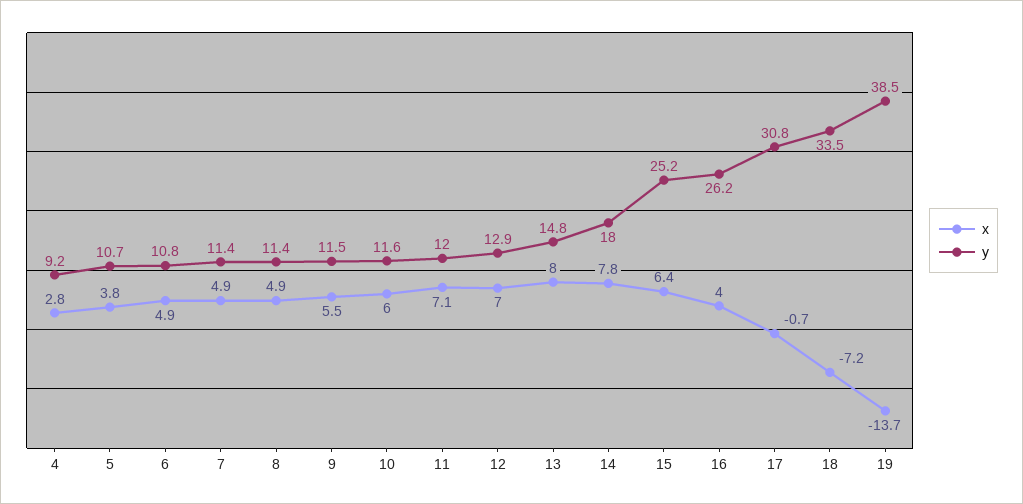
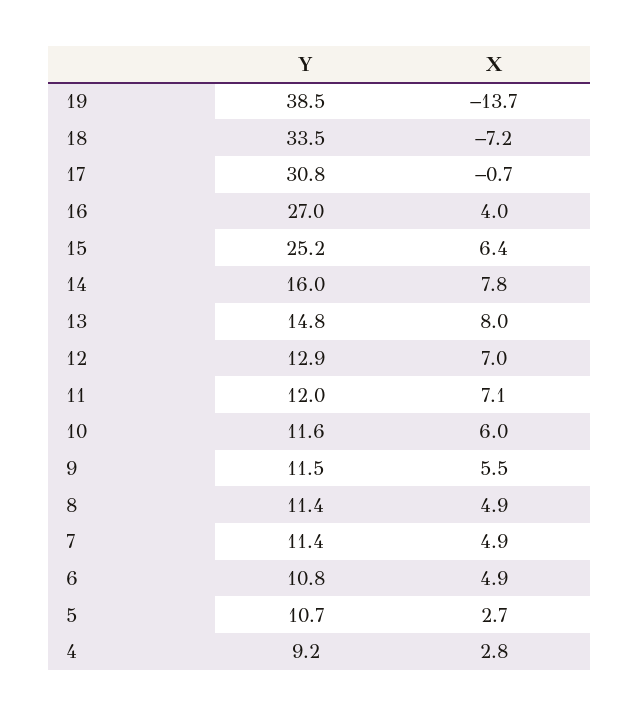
x, 5: 3.8 -> 2.7
y, 14: 18 -> 16
y, 16: 26.2 -> 27

